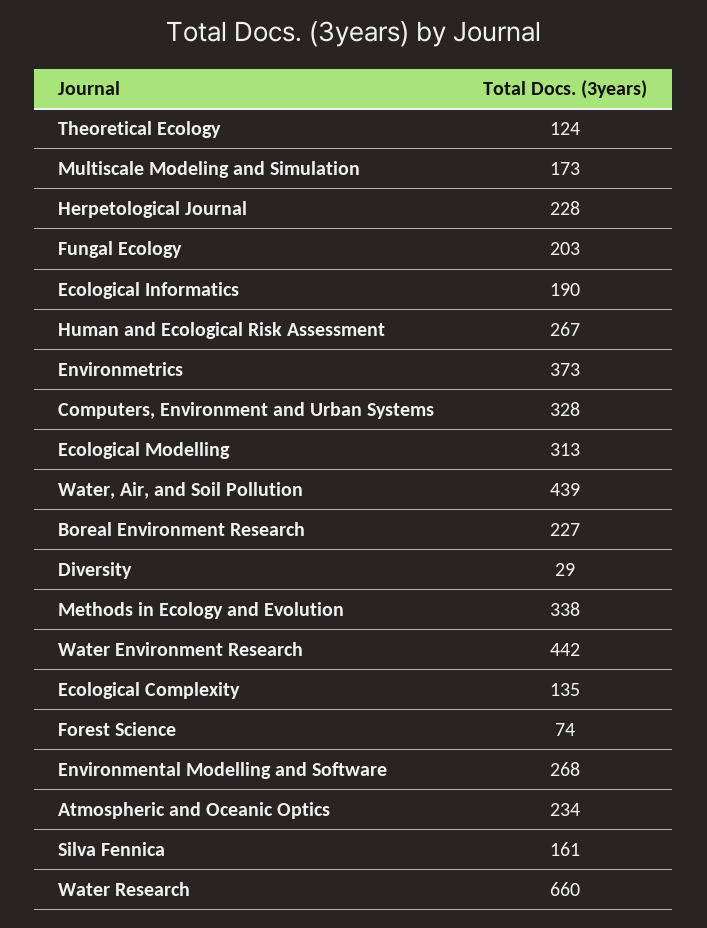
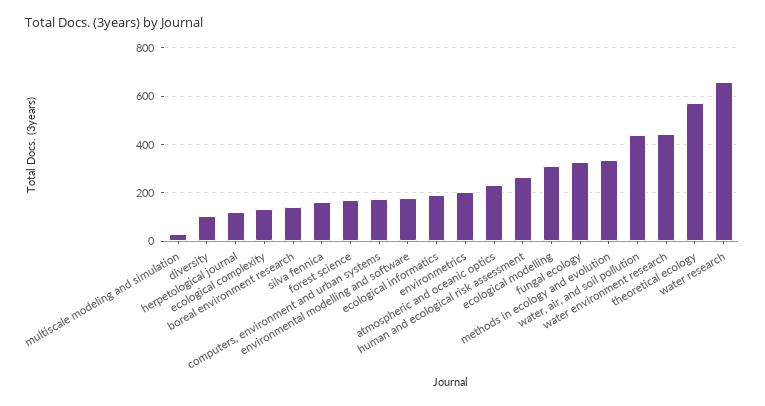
Theoretical Ecology: 124 -> 575
Multiscale Modeling and Simulation: 173 -> 25
Herpetological Journal: 228 -> 125
Fungal Ecology: 203 -> 325
Environmetrics: 373 -> 200
Computers, Environment and Urban Systems: 328 -> 175
Boreal Environment Research: 227 -> 150
Diversity: 29 -> 100
Forest Science: 74 -> 175
Environmental Modelling and Software: 268 -> 175

